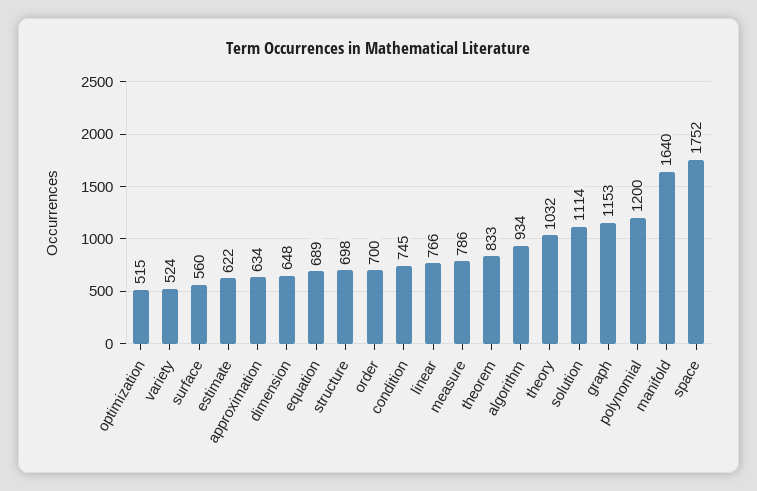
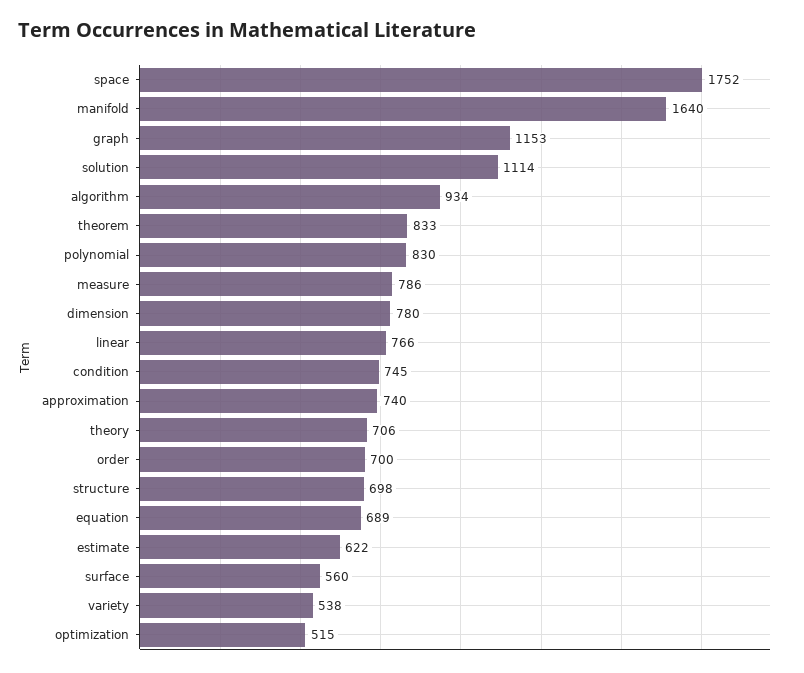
variety: 524 -> 538
approximation: 634 -> 740
dimension: 648 -> 780
theory: 1032 -> 706
polynomial: 1200 -> 830

